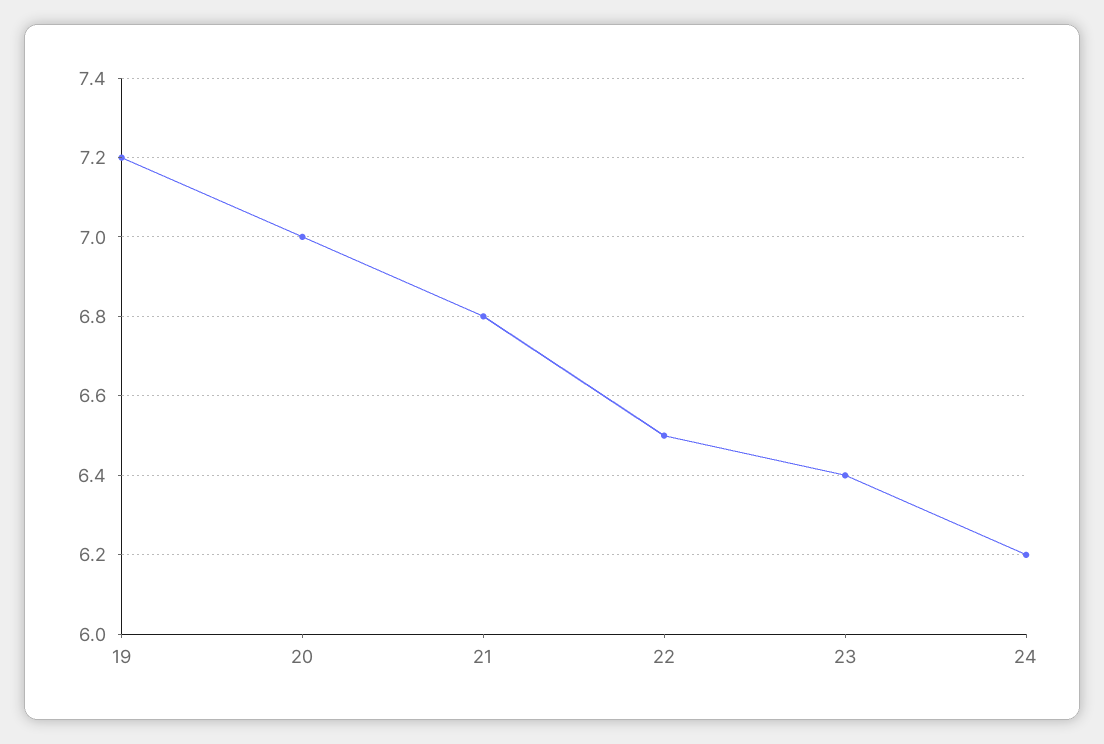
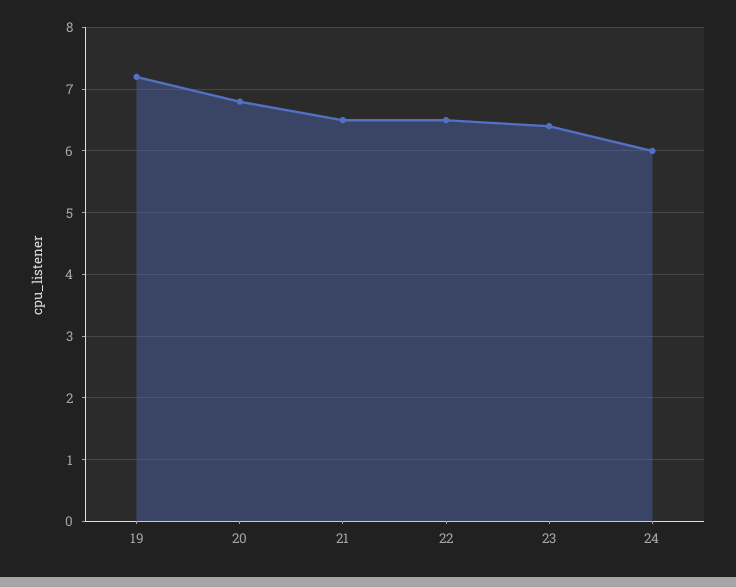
20: 7 -> 6.8
21: 6.8 -> 6.5
24: 6.2 -> 6

